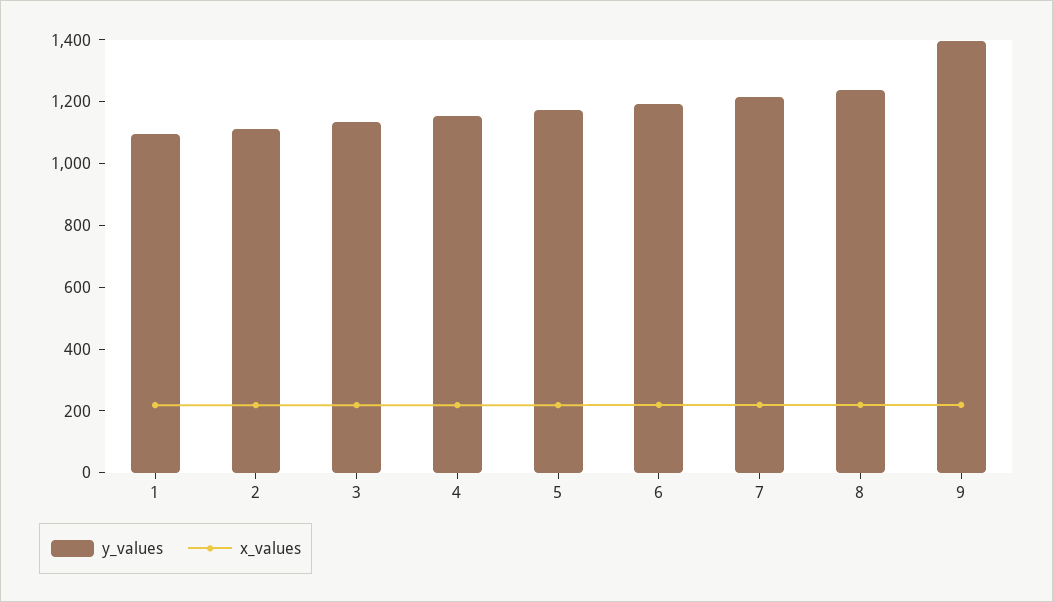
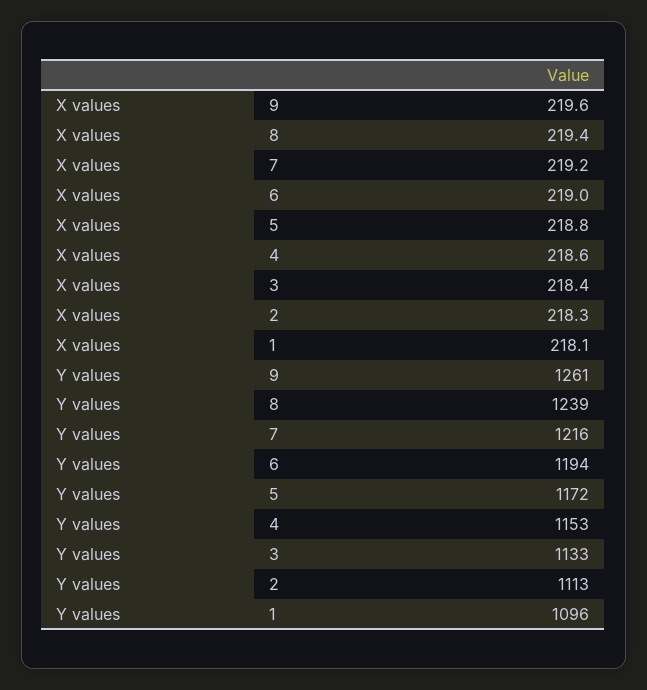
y_values, 9: 1400 -> 1261

